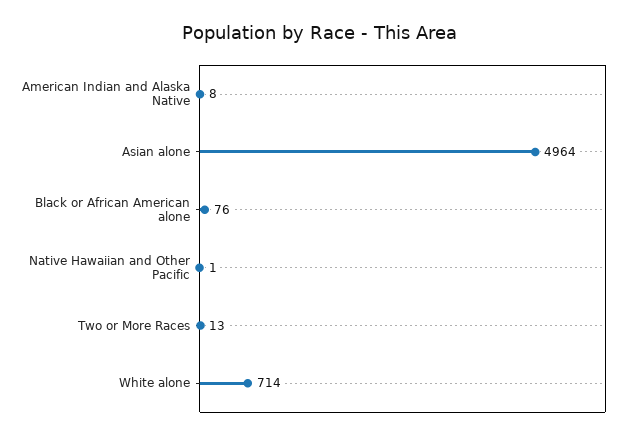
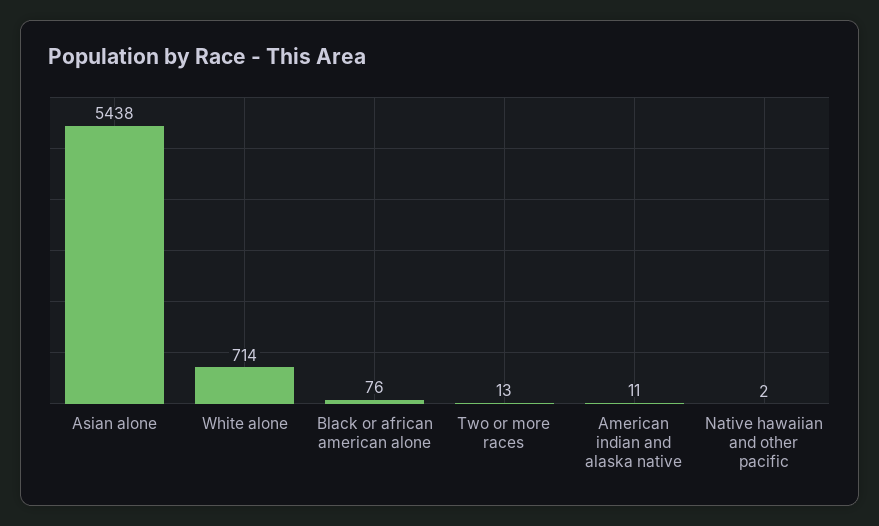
American Indian and Alaska Native: 8 -> 11
Asian alone: 4964 -> 5438
Native Hawaiian and Other Pacific: 1 -> 2

